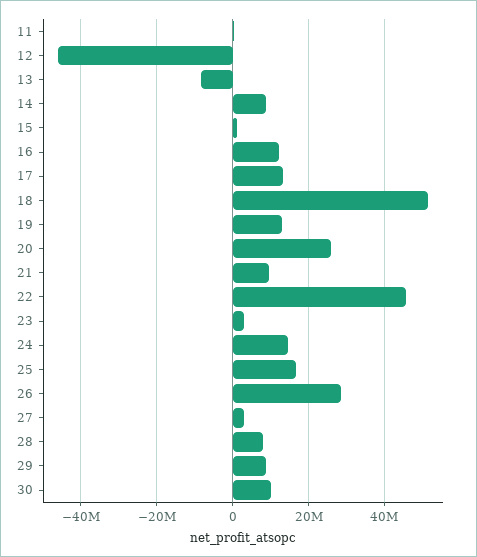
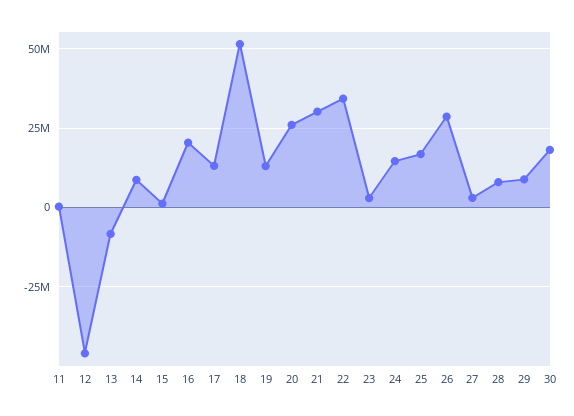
16: 12000000 -> 20000000
21: 10000000 -> 30000000
22: 46000000 -> 35000000
30: 10000000 -> 17500000

